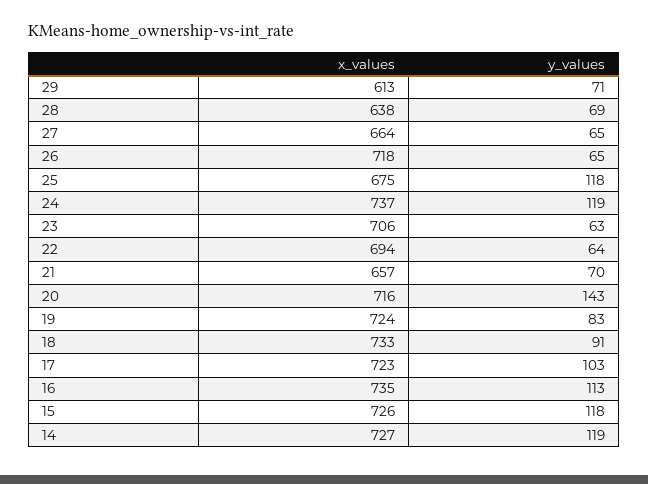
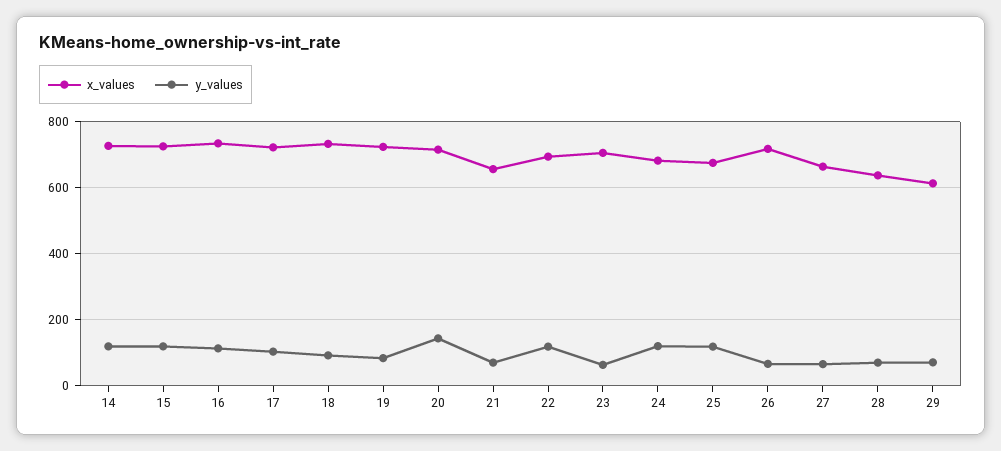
x_values, 24: 737 -> 680
y_values, 22: 64 -> 120

